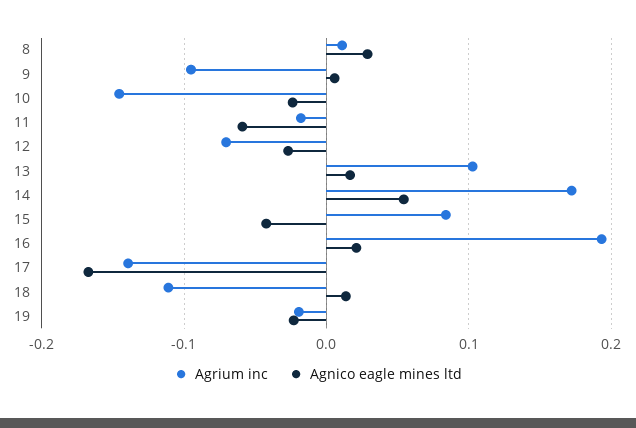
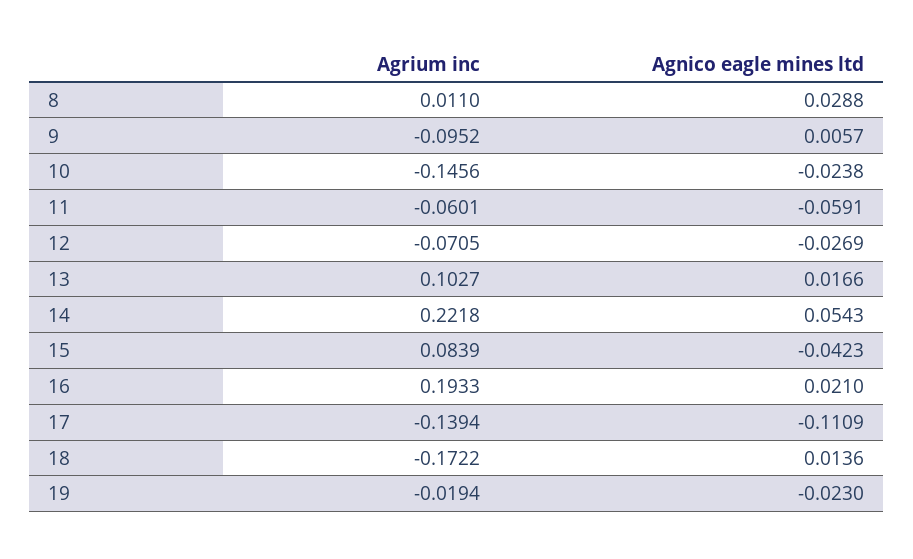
Agrium inc, 11: -0.02 -> -0.0601
Agrium inc, 14: 0.17 -> 0.2218
Agnico eagle mines ltd, 17: -0.17 -> -0.1109
Agrium inc, 18: -0.11 -> -0.1722

